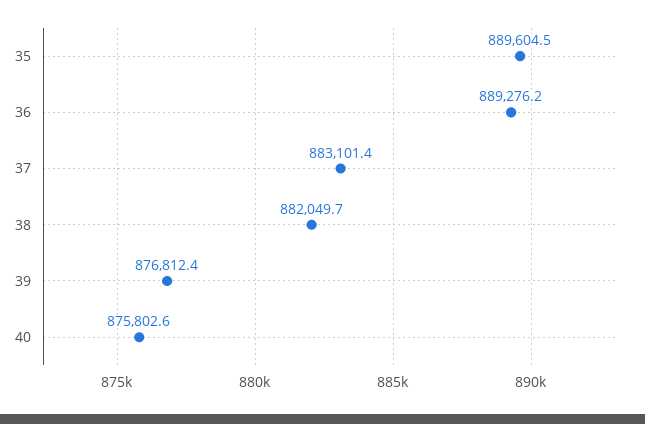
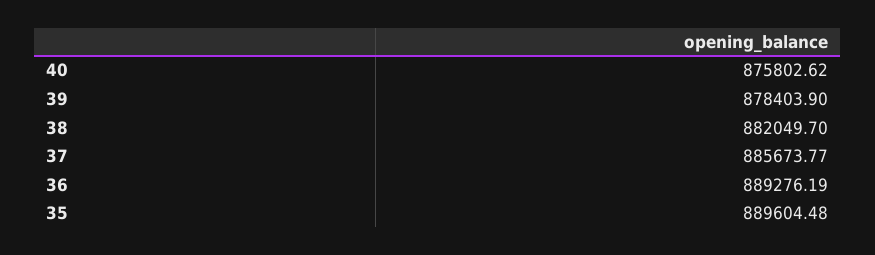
37: 883101.4 -> 885673.77
39: 876812.4 -> 878403.9

